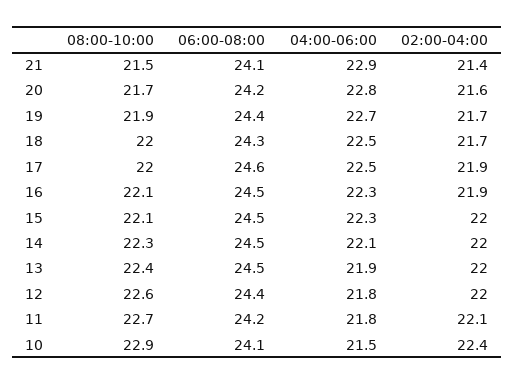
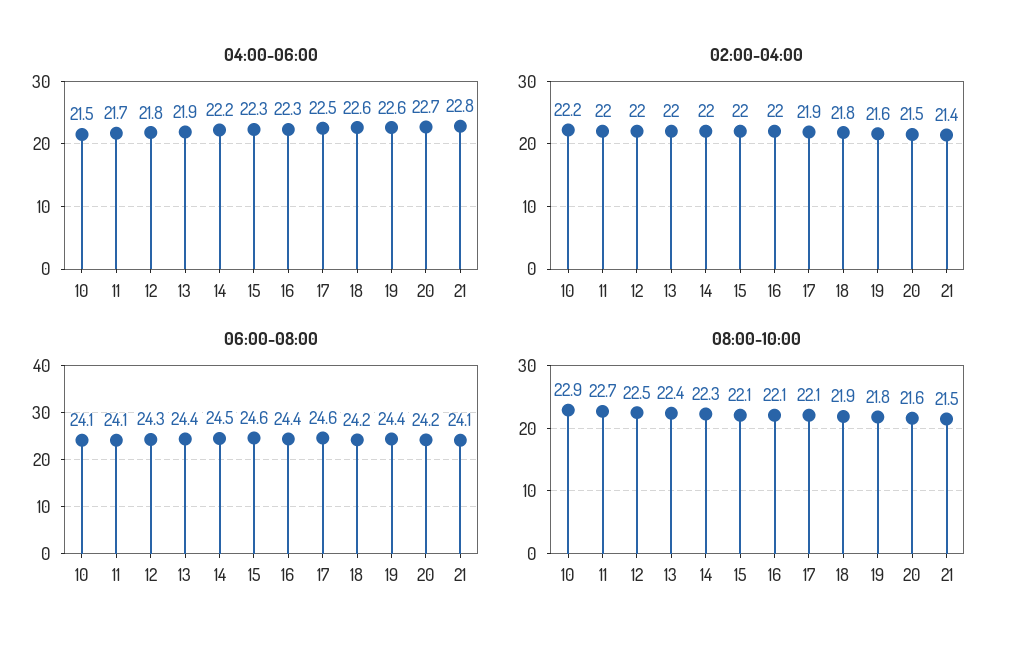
04:00-06:00, 21: 22.9 -> 22.8
08:00-10:00, 20: 21.7 -> 21.6
04:00-06:00, 20: 22.8 -> 22.7
02:00-04:00, 20: 21.6 -> 21.5
08:00-10:00, 19: 21.9 -> 21.8
04:00-06:00, 19: 22.7 -> 22.6
02:00-04:00, 19: 21.7 -> 21.6
08:00-10:00, 18: 22 -> 21.9
06:00-08:00, 18: 24.3 -> 24.2
04:00-06:00, 18: 22.5 -> 22.6
02:00-04:00, 18: 21.7 -> 21.8
08:00-10:00, 17: 22 -> 22.1
06:00-08:00, 16: 24.5 -> 24.4
02:00-04:00, 16: 21.9 -> 22
06:00-08:00, 15: 24.5 -> 24.6
04:00-06:00, 14: 22.1 -> 22.2
06:00-08:00, 13: 24.5 -> 24.4
08:00-10:00, 12: 22.6 -> 22.5
06:00-08:00, 12: 24.4 -> 24.3
06:00-08:00, 11: 24.2 -> 24.1
04:00-06:00, 11: 21.8 -> 21.7
02:00-04:00, 11: 22.1 -> 22
02:00-04:00, 10: 22.4 -> 22.2

